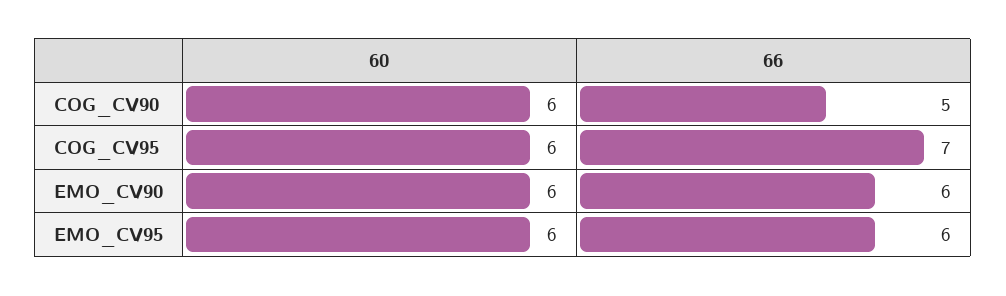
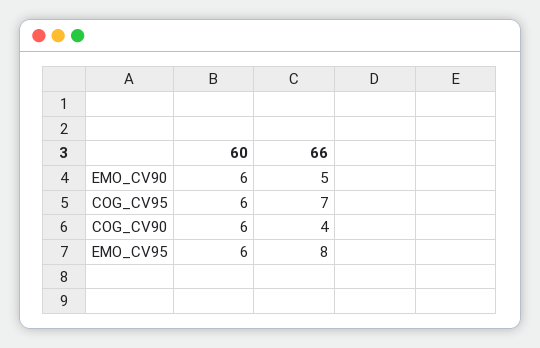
66, COG_CV90: 5 -> 4
66, EMO_CV90: 6 -> 5
66, EMO_CV95: 6 -> 8

